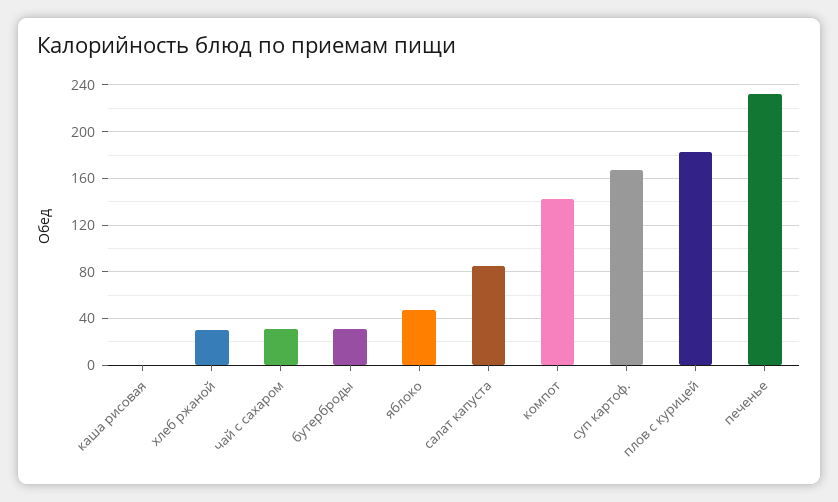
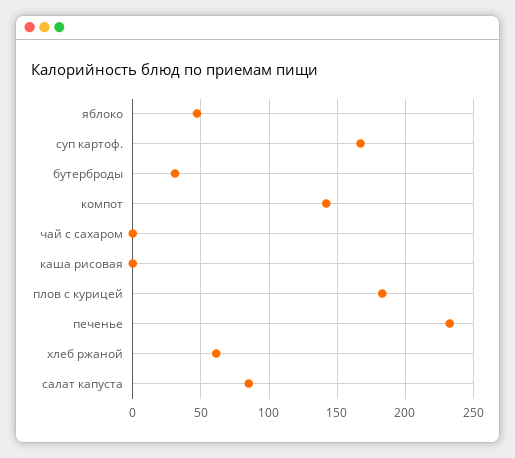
хлеб ржаной: 30 -> 60
чай с сахаром: 30 -> 0

